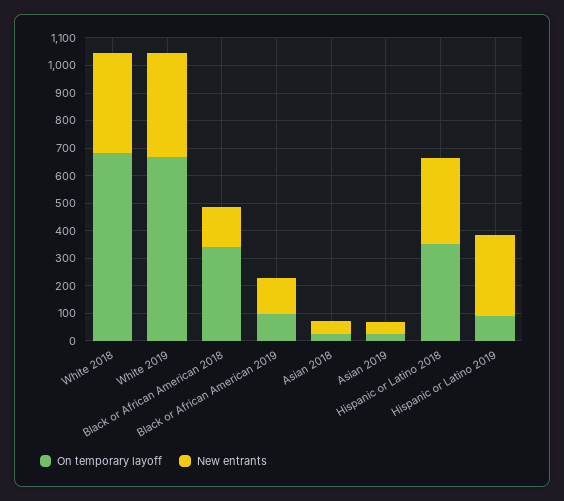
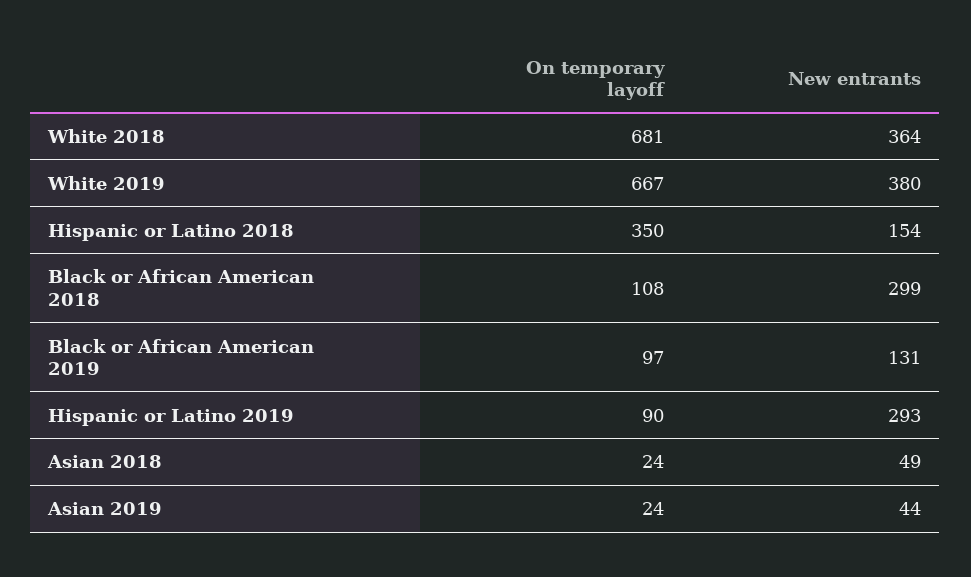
On temporary layoff, Black or African American 2018: 350 -> 108
New entrants, Black or African American 2018: 150 -> 299
New entrants, Hispanic or Latino 2018: 300 -> 154

